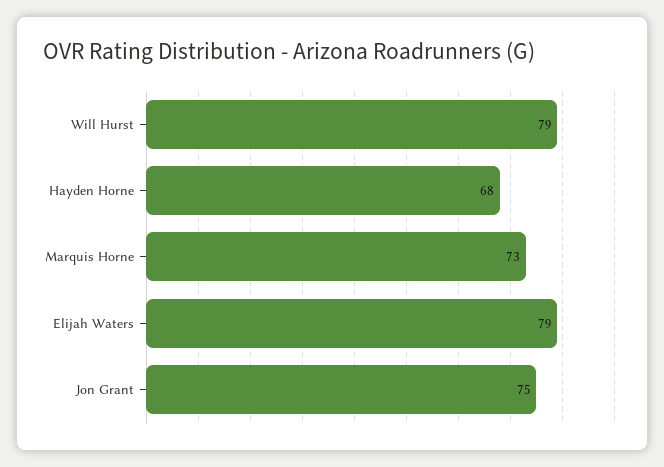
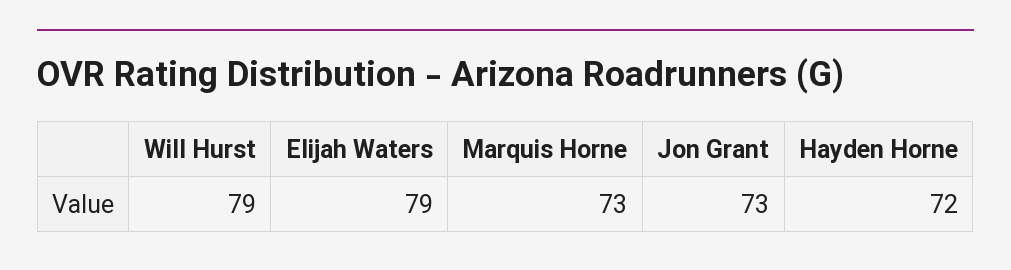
Hayden Horne: 68 -> 72
Jon Grant: 75 -> 73

